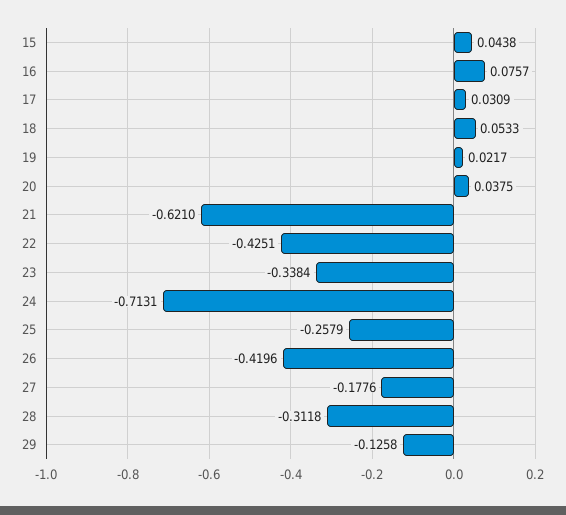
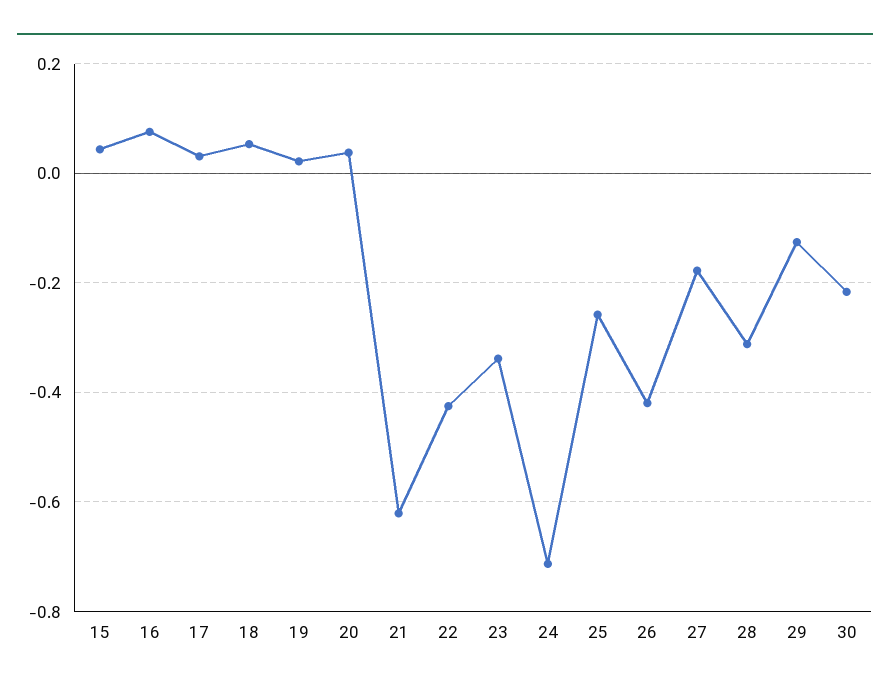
30: none -> -0.22

